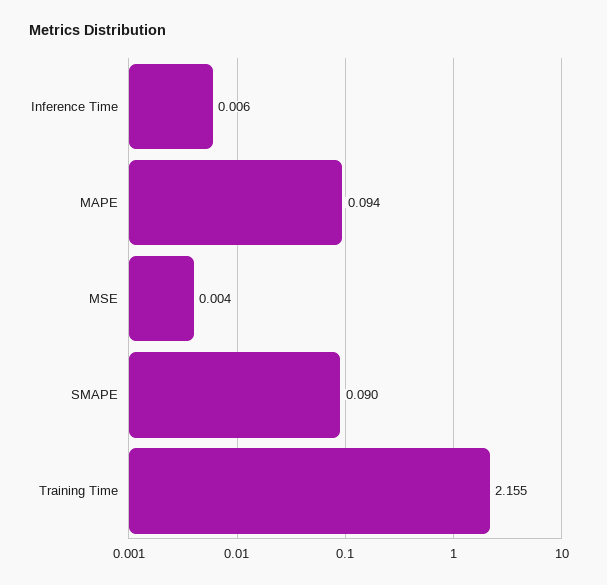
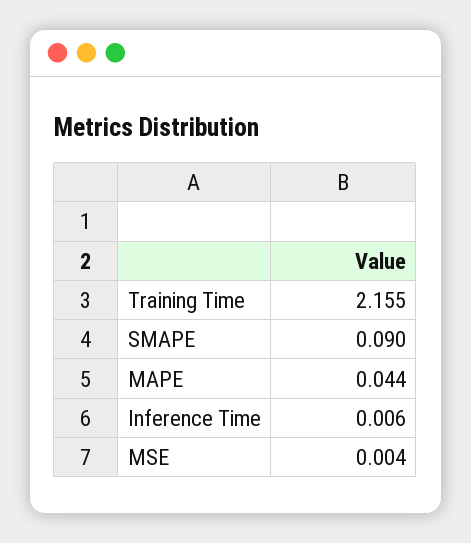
MAPE: 0.094 -> 0.044

